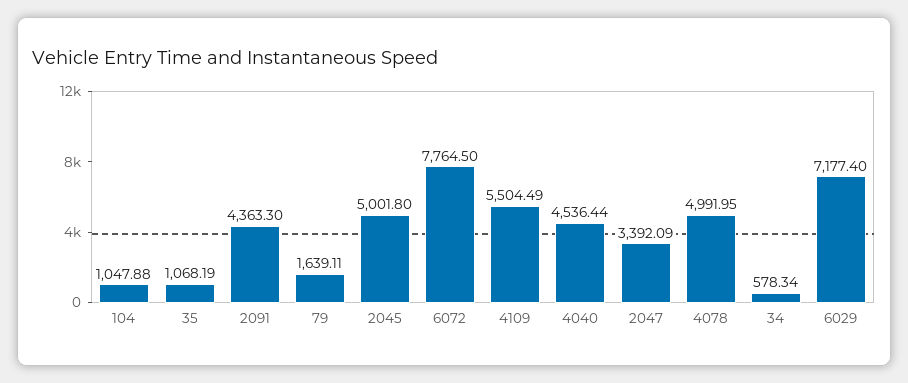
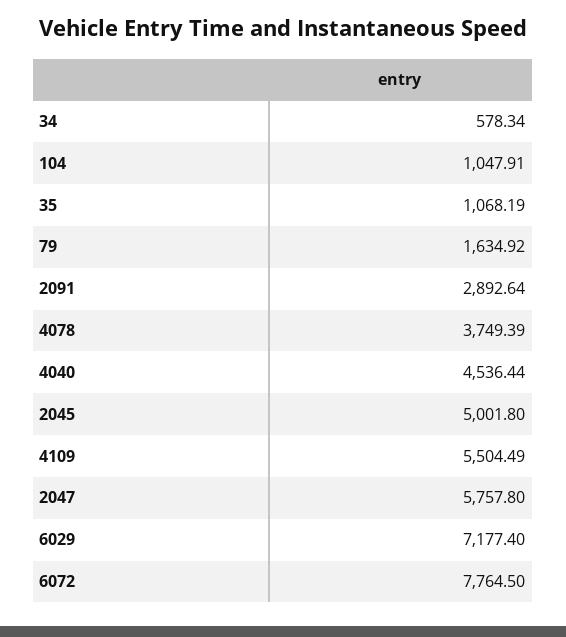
104: 1047.88 -> 1047.91
2091: 4363.3 -> 2892.64
79: 1639.11 -> 1634.92
2047: 3392.09 -> 5757.8
4078: 4991.95 -> 3749.39

